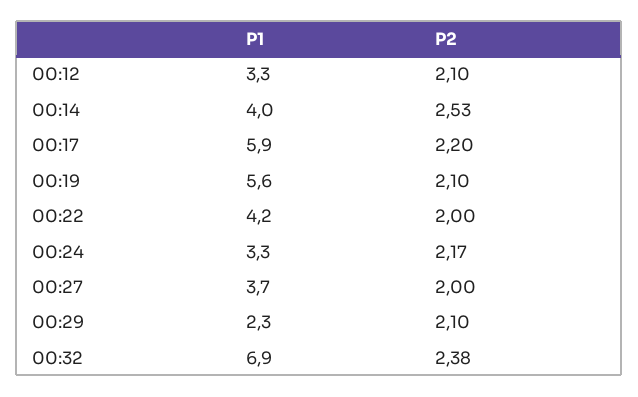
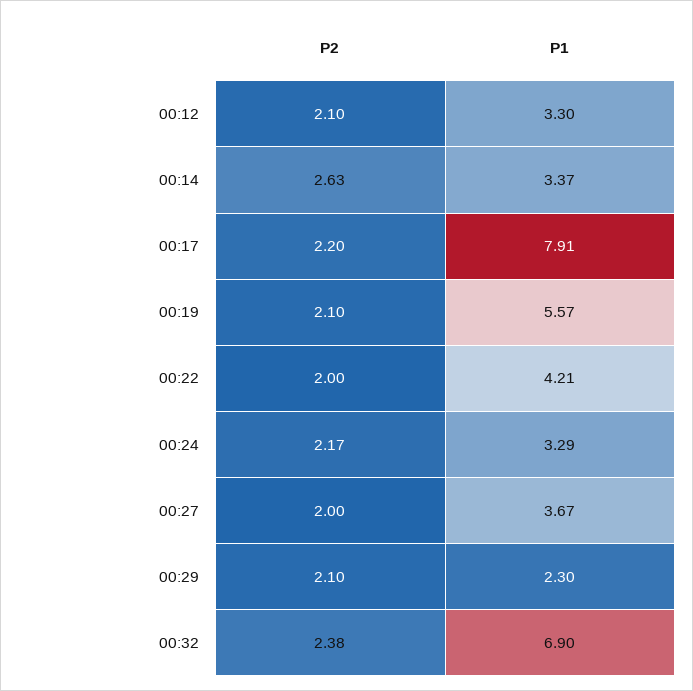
P1, 00:14: 4 -> 3.37
P2, 00:14: 2.53 -> 2.63
P1, 00:17: 5.9 -> 7.91

